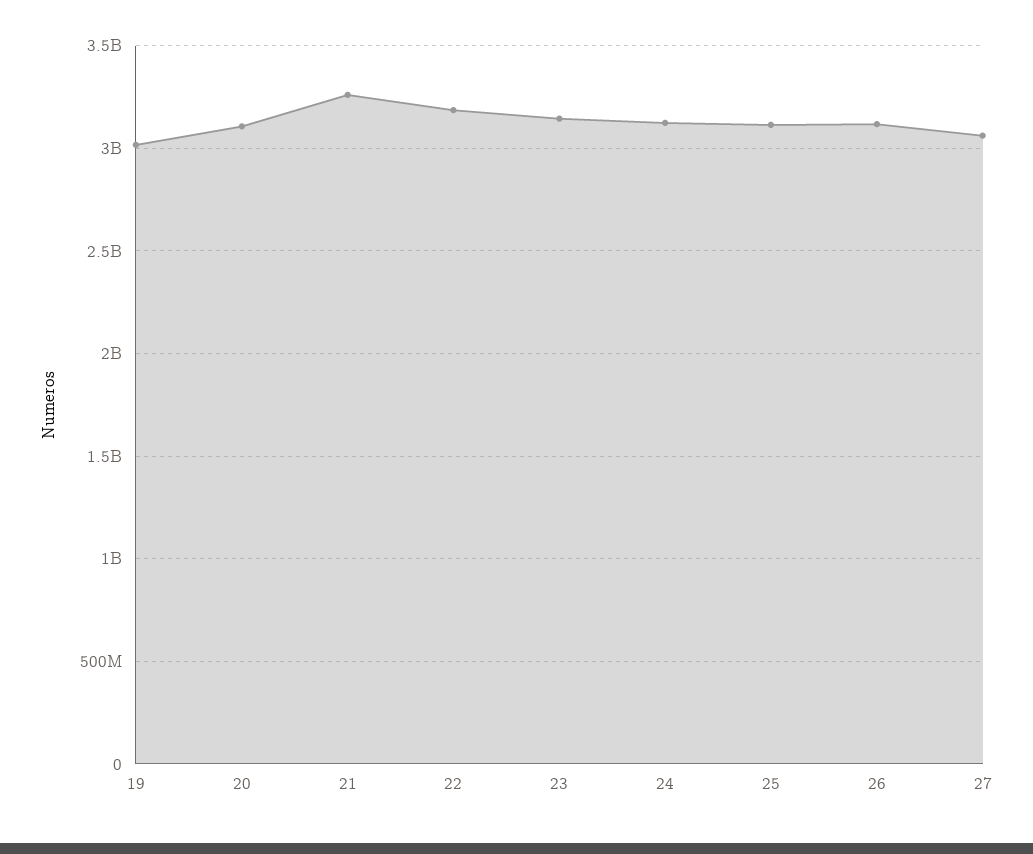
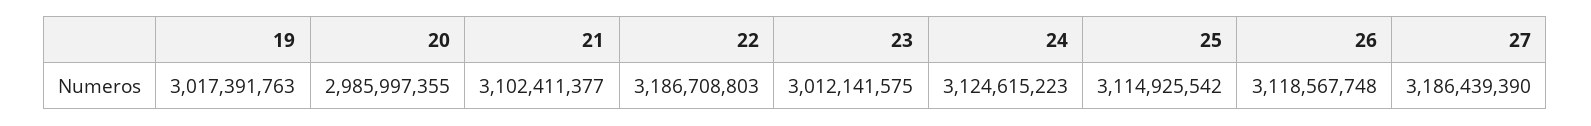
20: 3100000000 -> 2985997355
21: 3250000000 -> 3102411377
23: 3150000000 -> 3012141575
27: 3050000000 -> 3186439390

